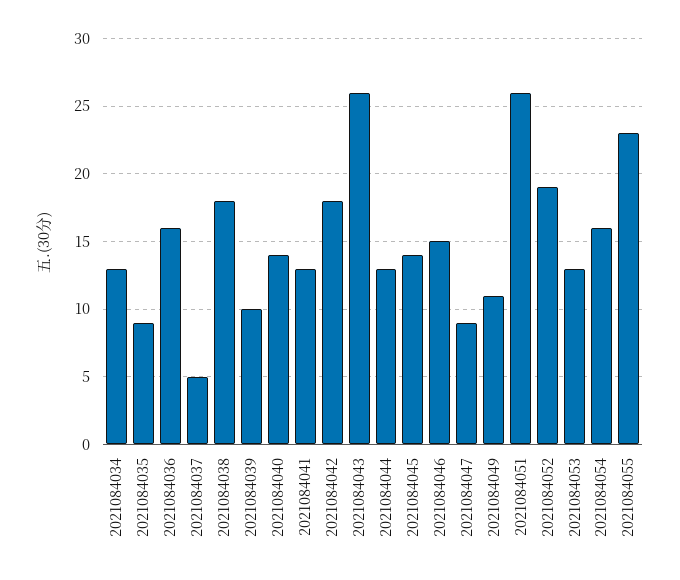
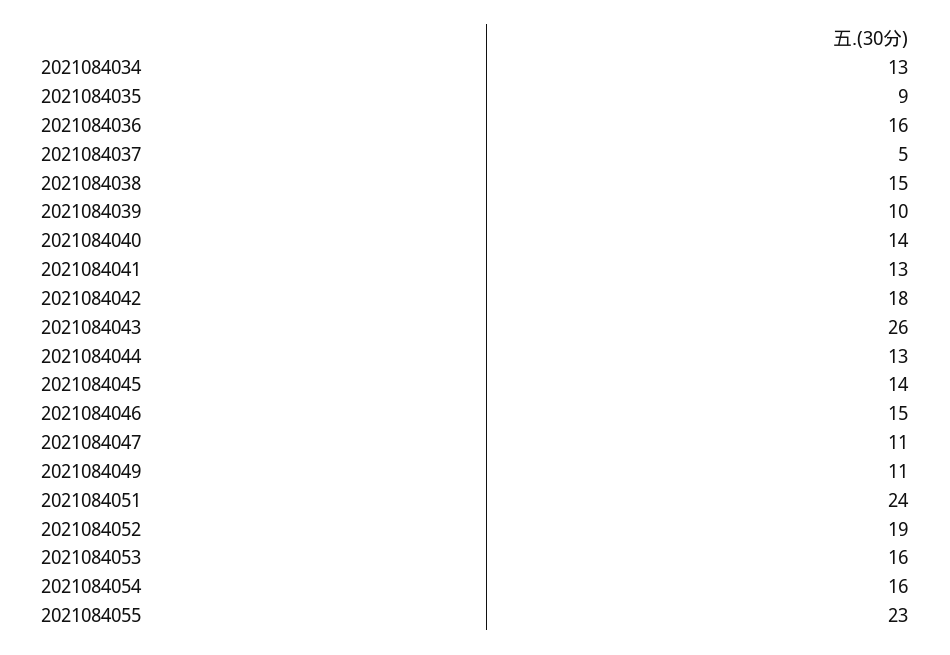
2021084038: 18 -> 15
2021084047: 9 -> 11
2021084051: 26 -> 24
2021084053: 13 -> 16

